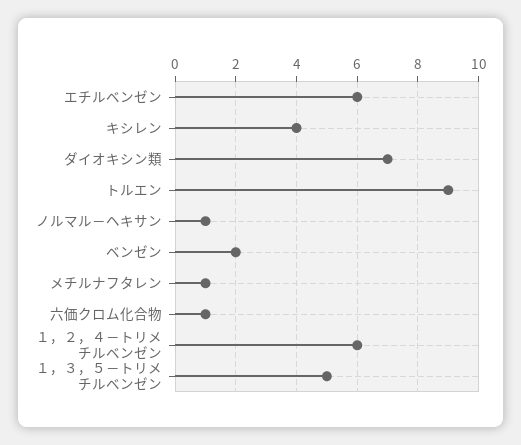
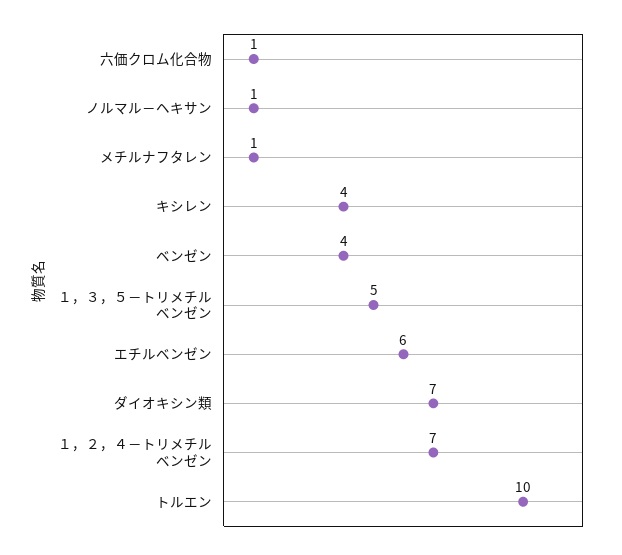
トルエン: 9 -> 10
ベンゼン: 2 -> 4
１，２，４－トリメチルベンゼン: 6 -> 7

